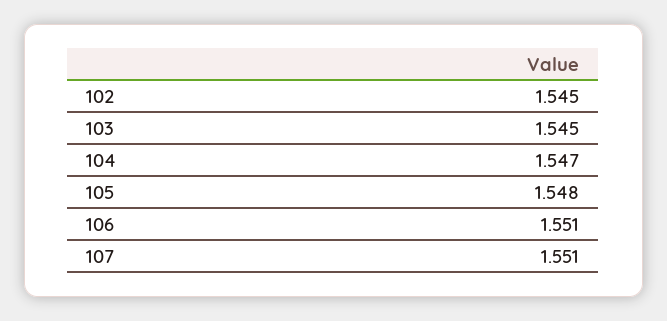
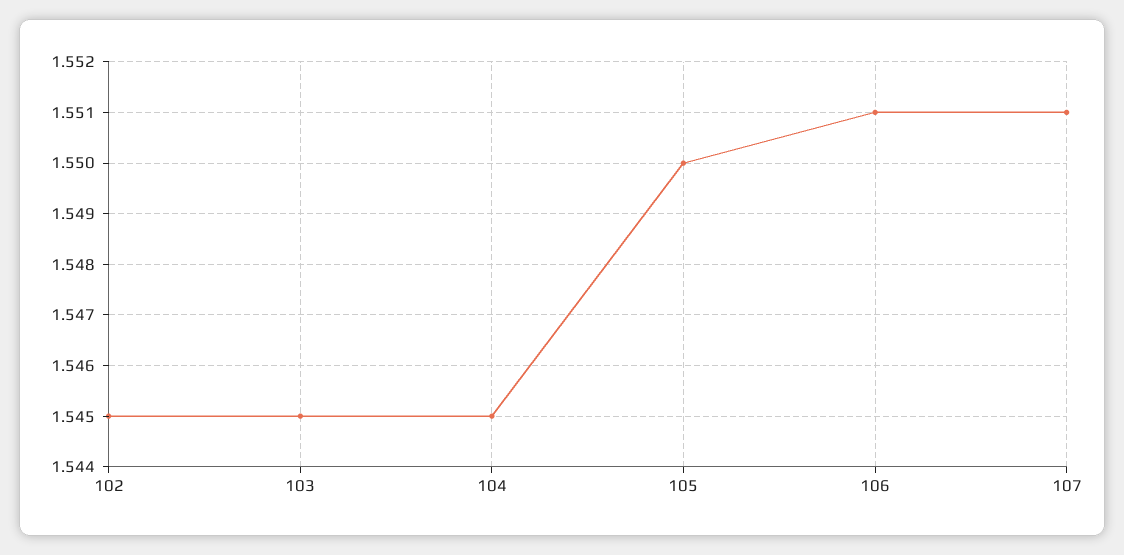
104: 1.547 -> 1.545
105: 1.548 -> 1.55

